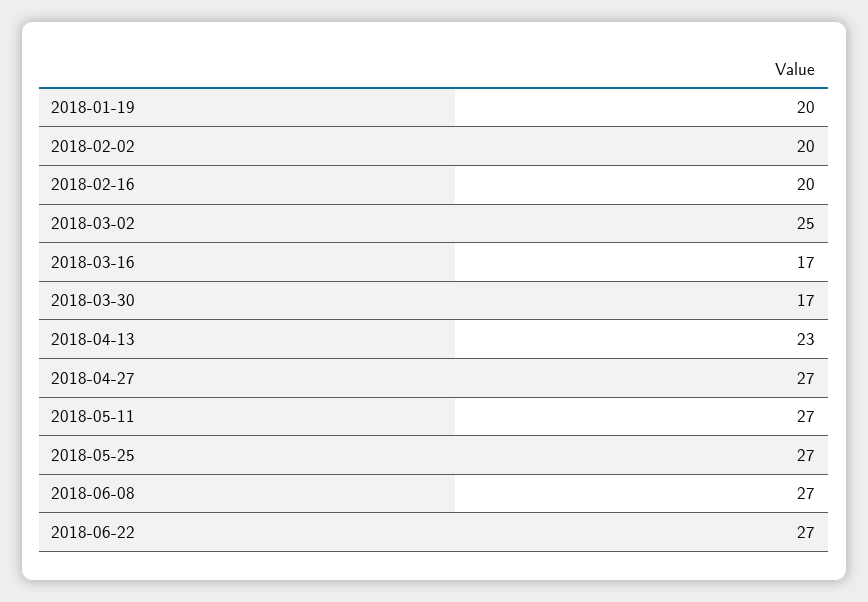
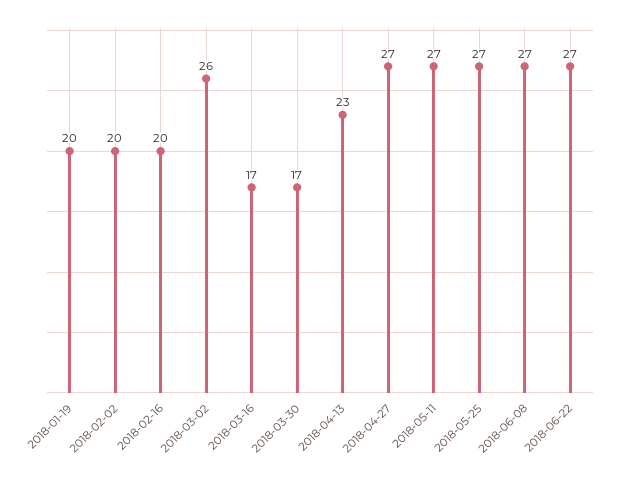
2018-03-02: 25 -> 26

